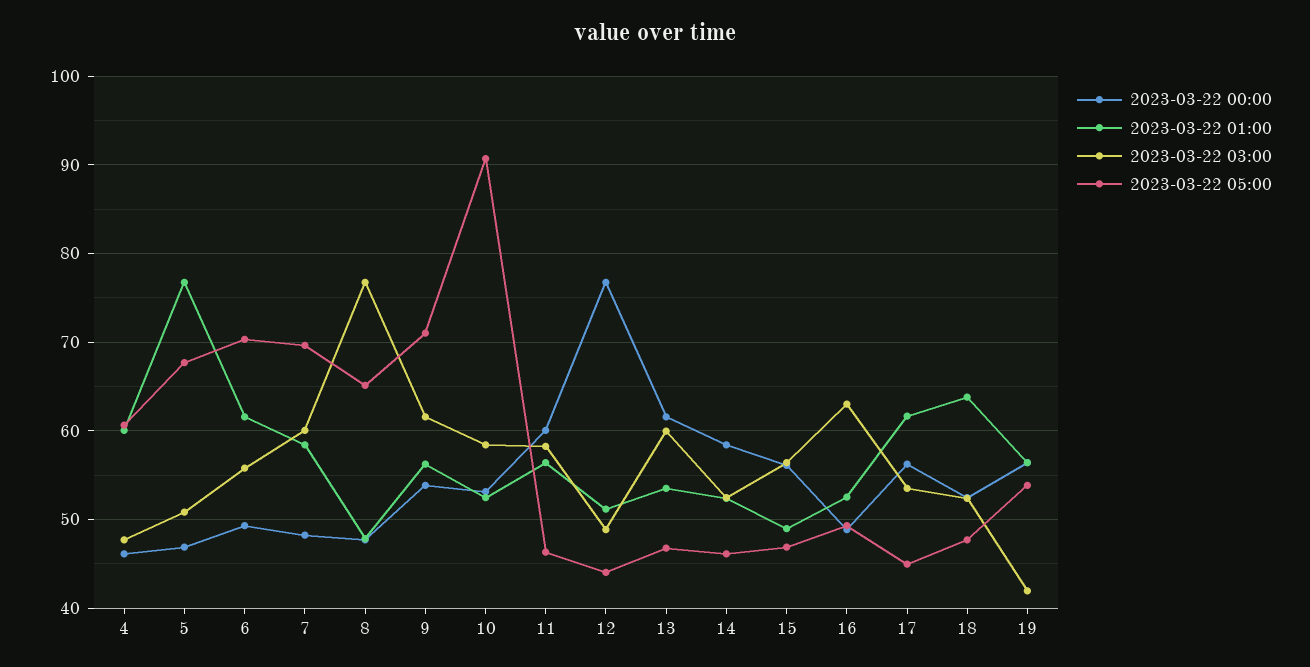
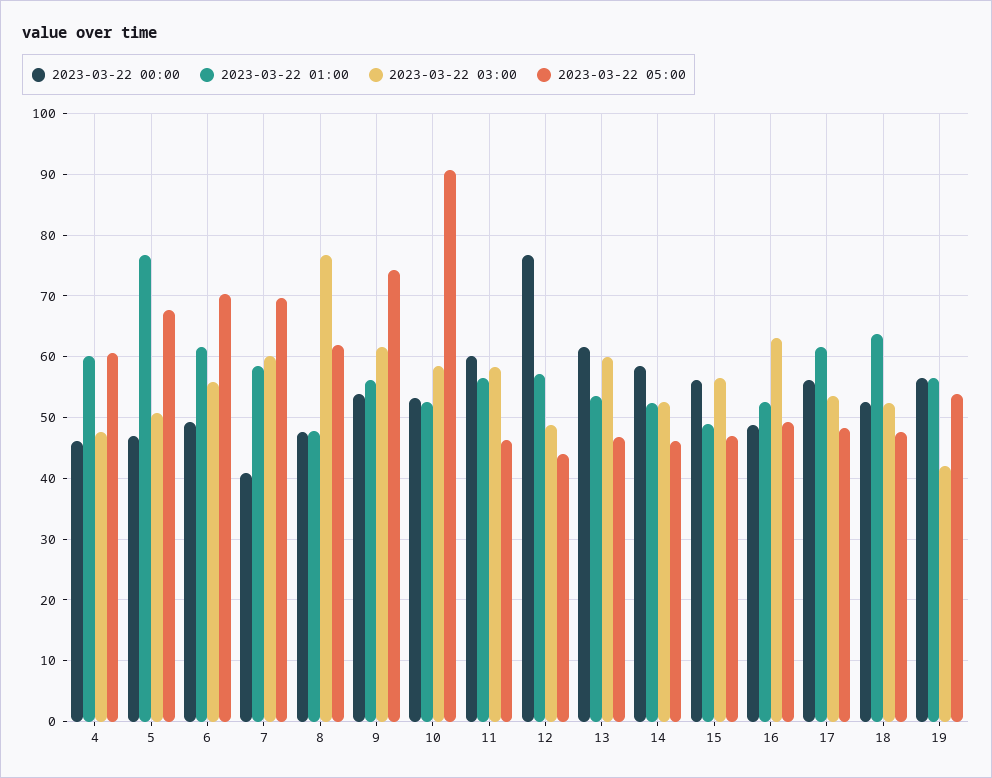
2023-03-22 00:00, 7: 48 -> 41
2023-03-22 05:00, 8: 65 -> 62
2023-03-22 05:00, 9: 71 -> 74
2023-03-22 01:00, 12: 51 -> 57
2023-03-22 05:00, 17: 45 -> 48

